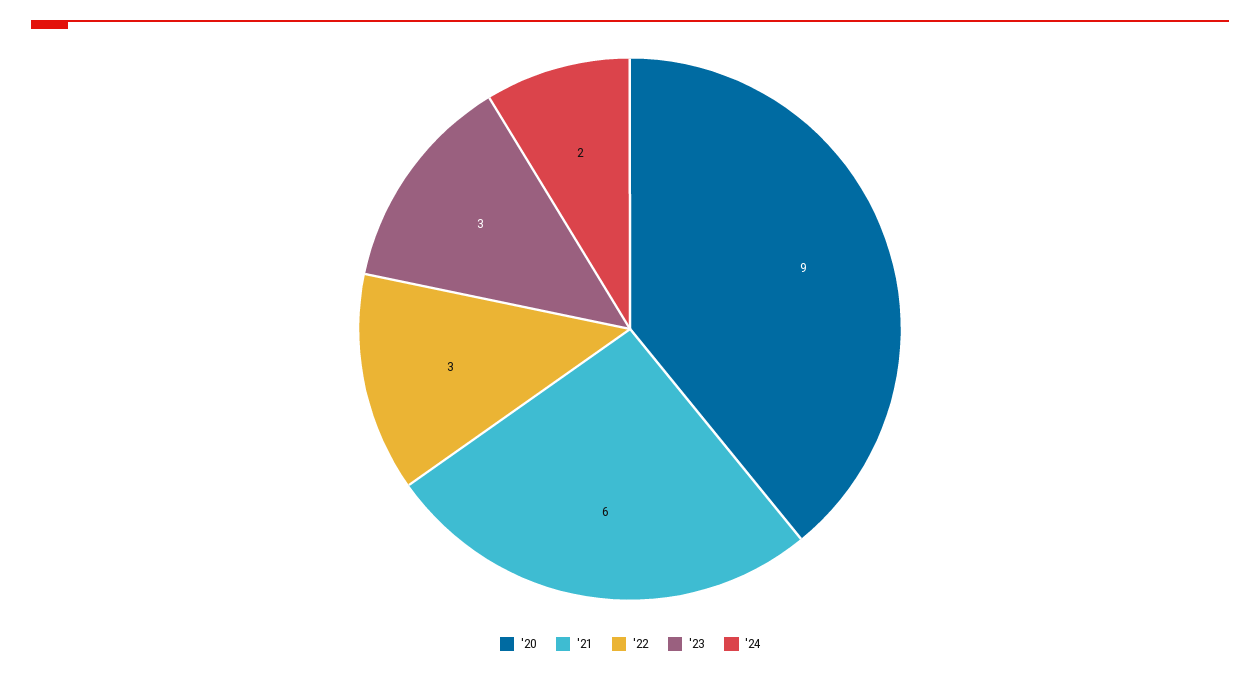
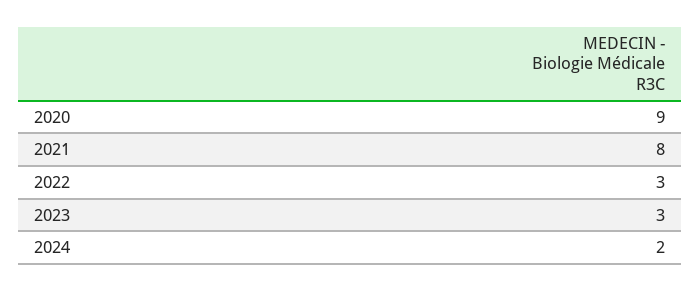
'21: 6 -> 8

